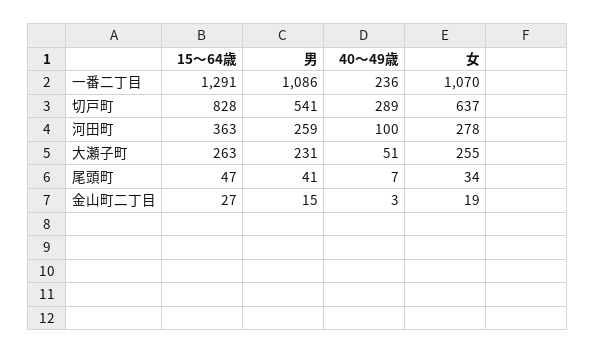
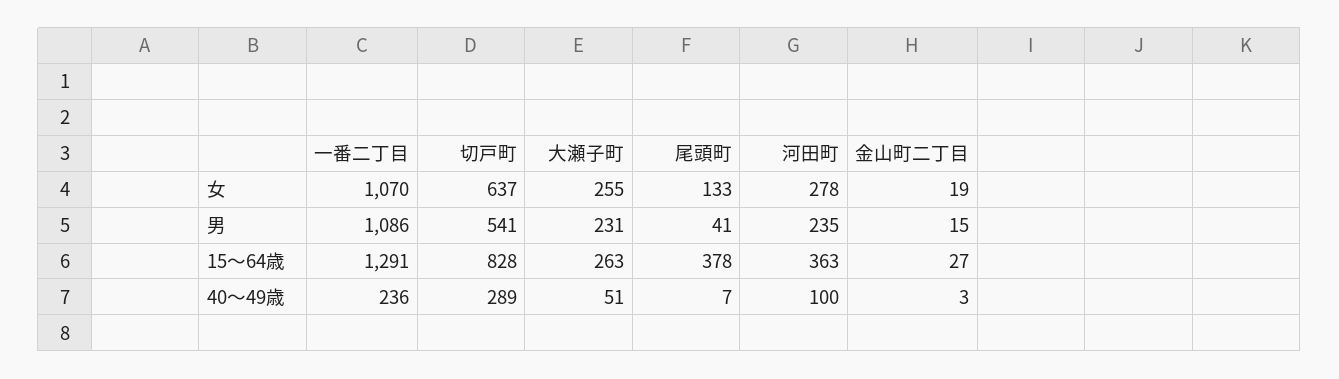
男, 河田町: 259 -> 235
15～64歳, 尾頭町: 47 -> 378
女, 尾頭町: 34 -> 133

